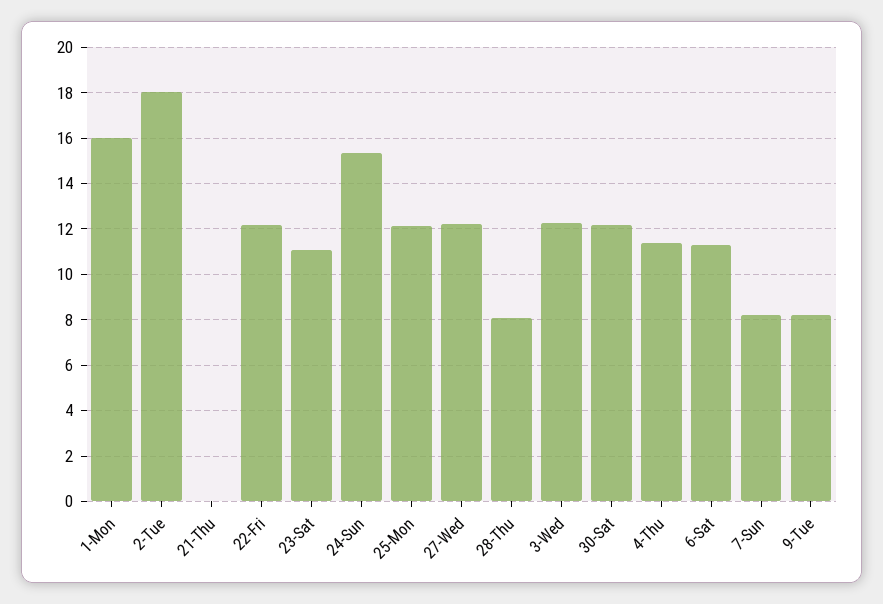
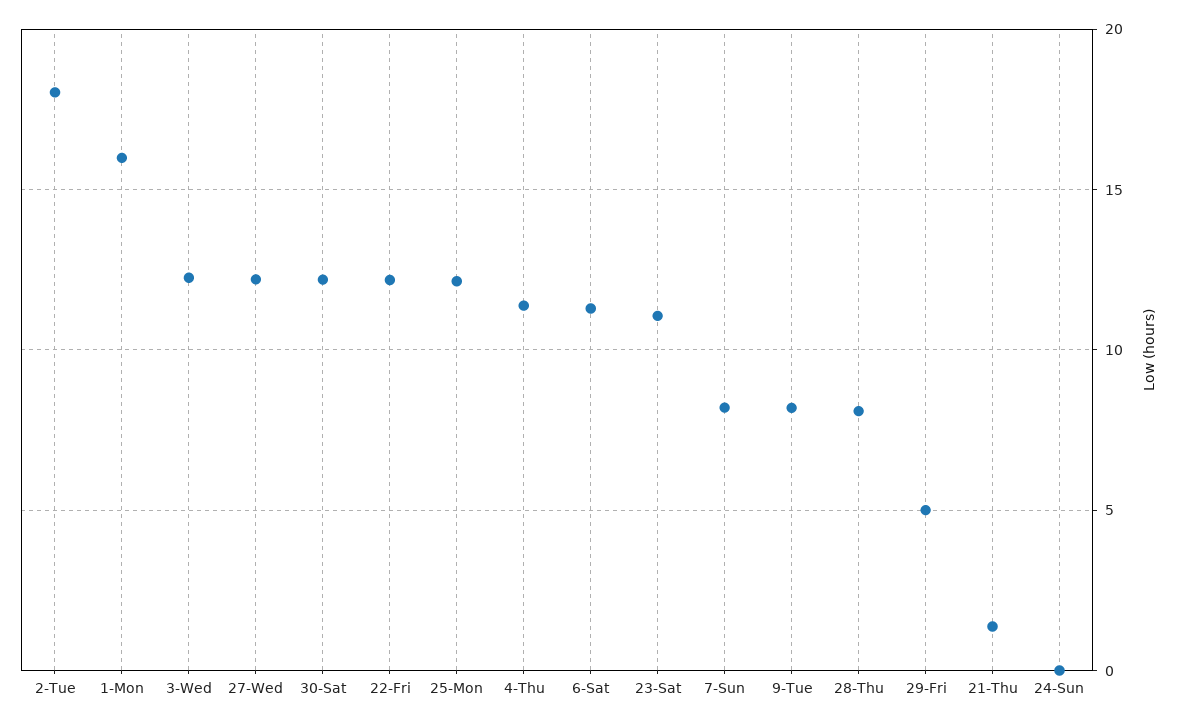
21-Thu: 0 -> 1.5
24-Sun: 15.5 -> 0
29-Fri: none -> 5

